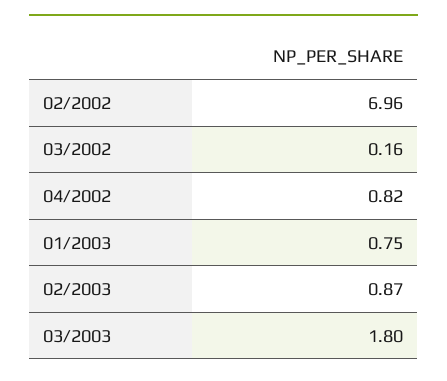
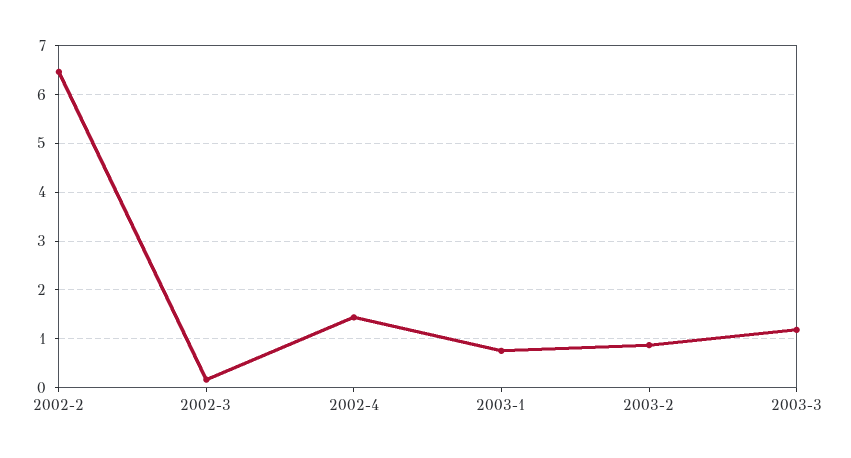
02/2002: 6.96 -> 6.4
04/2002: 0.82 -> 1.4
03/2003: 1.8 -> 1.2

